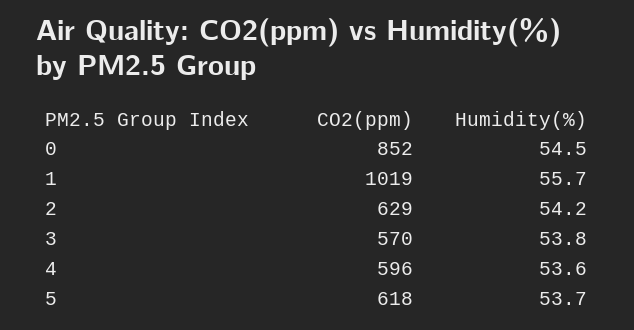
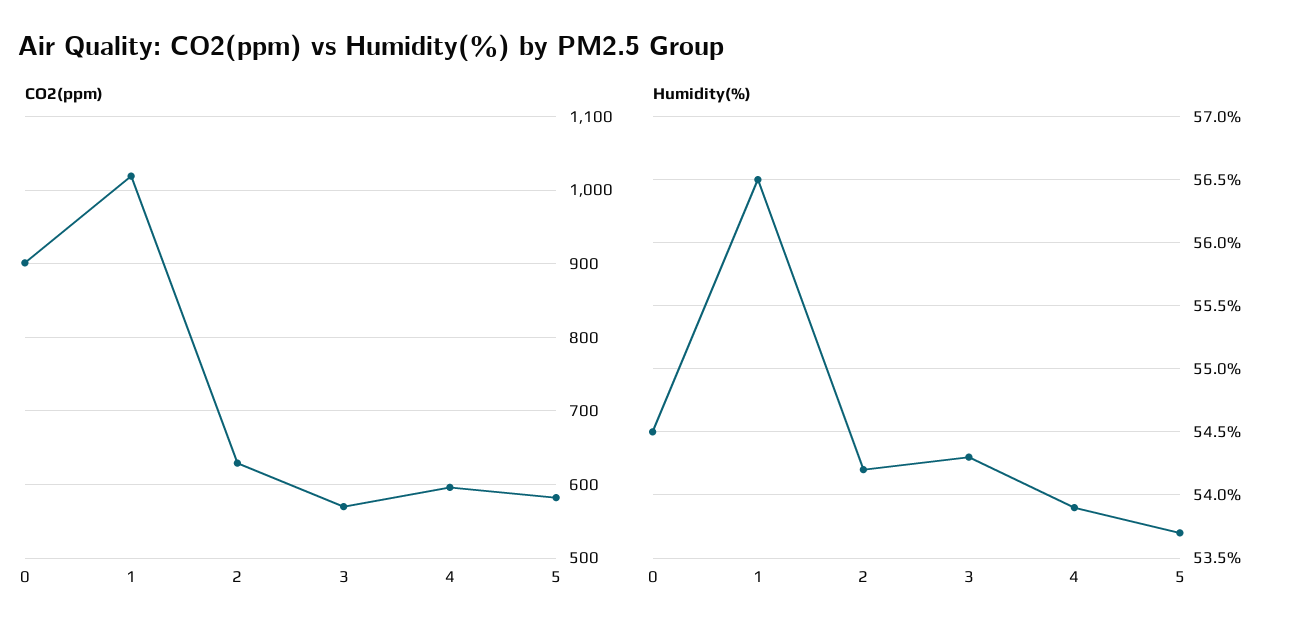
CO2(ppm), 0: 852 -> 900
Humidity(%), 1: 55.7 -> 56.5
Humidity(%), 3: 53.8 -> 54.3
Humidity(%), 4: 53.6 -> 53.9
CO2(ppm), 5: 618 -> 580

